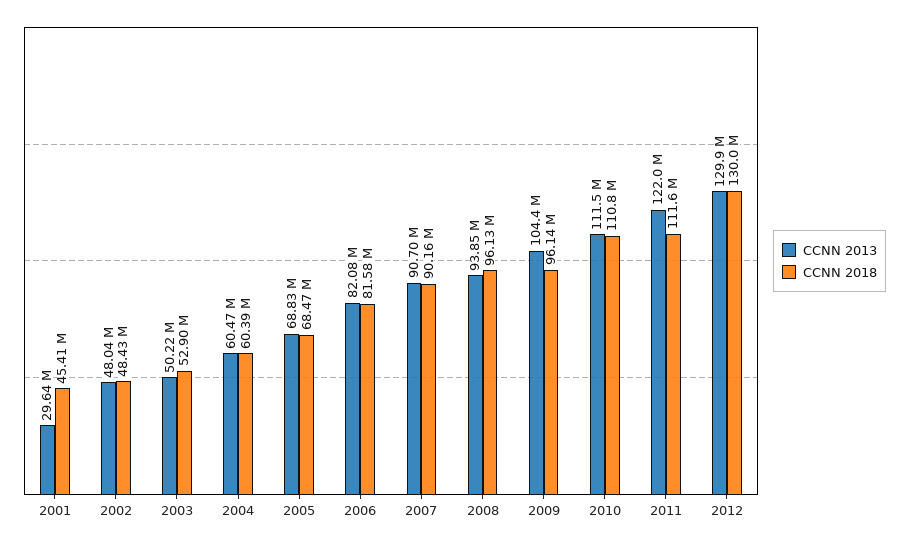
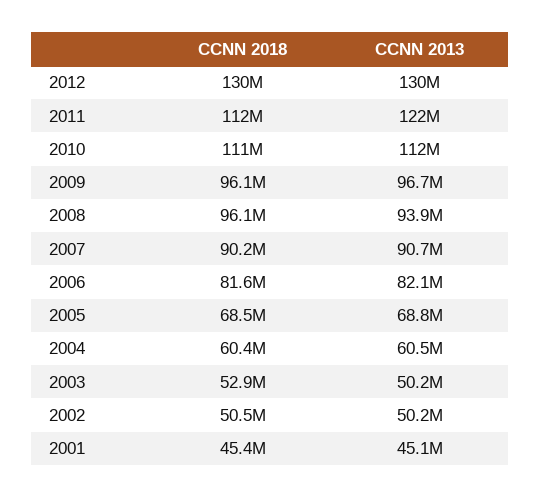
CCNN 2013, 2001: 29640000 -> 45100000
CCNN 2013, 2002: 48040000 -> 50200000
CCNN 2018, 2002: 48430000 -> 50500000
CCNN 2013, 2009: 104400000 -> 96700000

